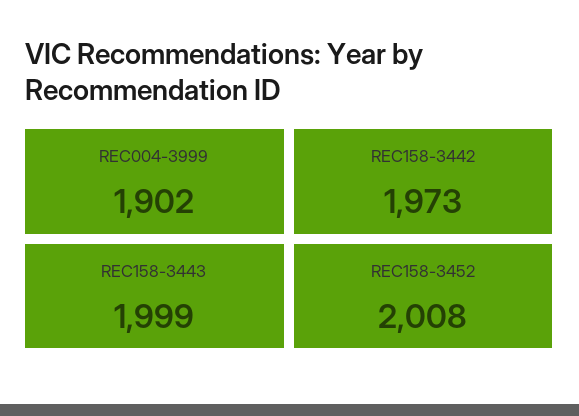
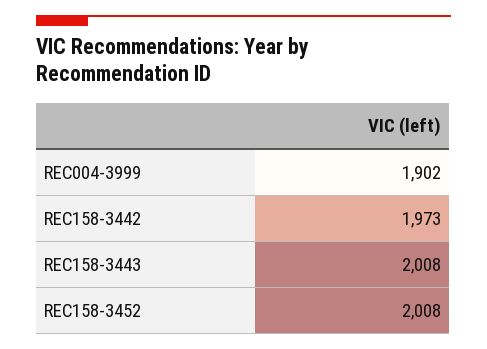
REC158-3443: 1999 -> 2008

